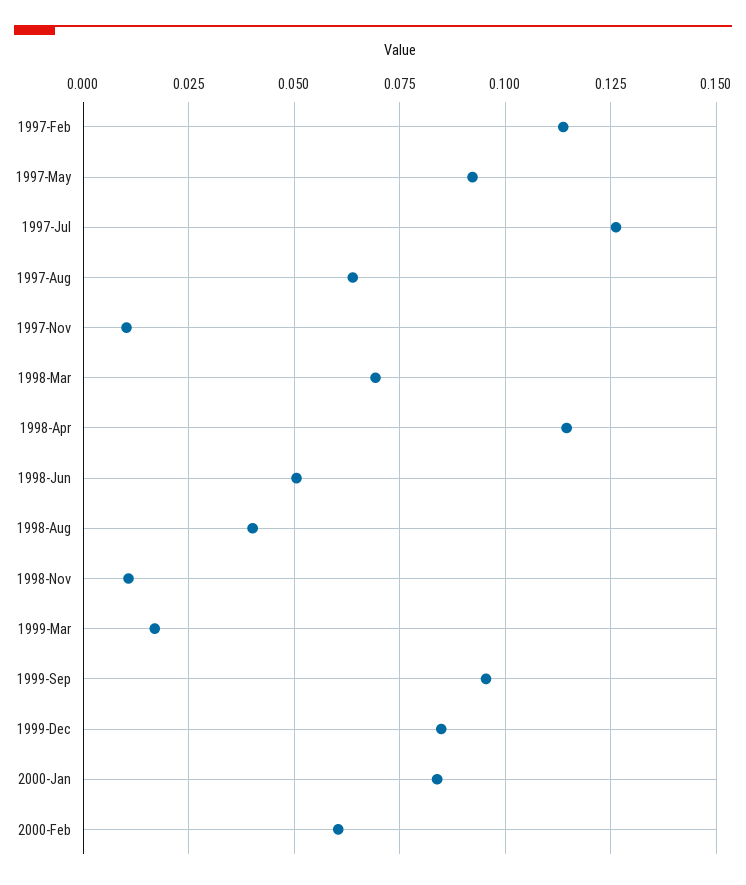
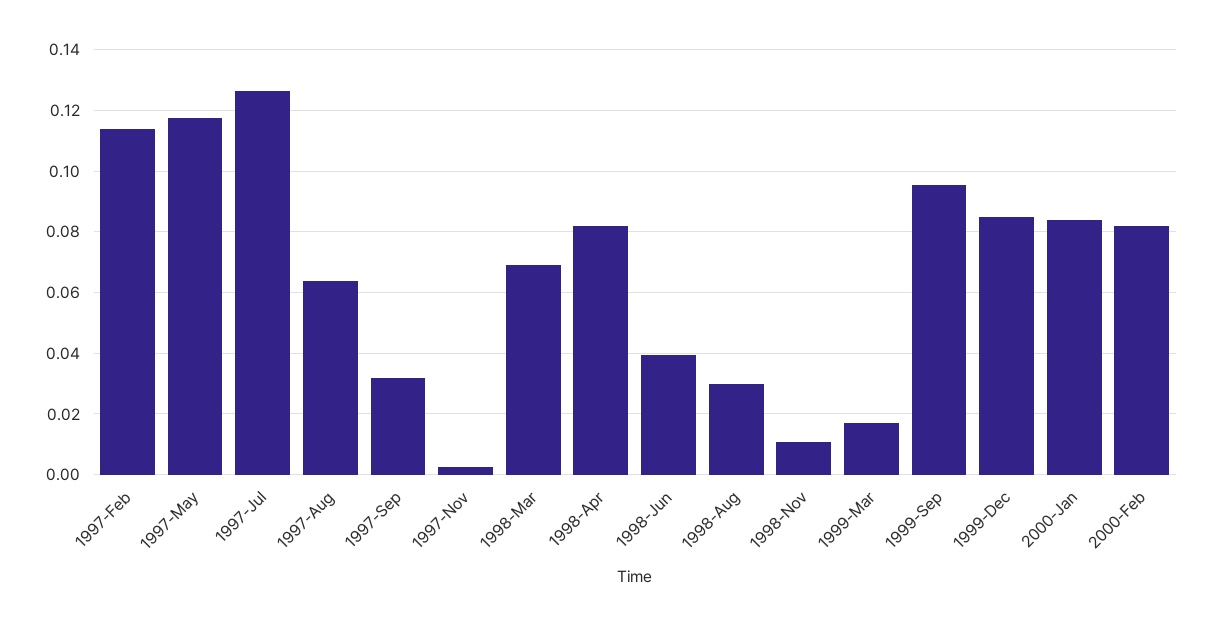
1997-May: 0.0925 -> 0.118
1997-Nov: 0.01 -> 0.002
1998-Apr: 0.115 -> 0.082
1998-Jun: 0.05 -> 0.04
1998-Aug: 0.04 -> 0.03
2000-Feb: 0.06 -> 0.082
1997-Sep: none -> 0.032

